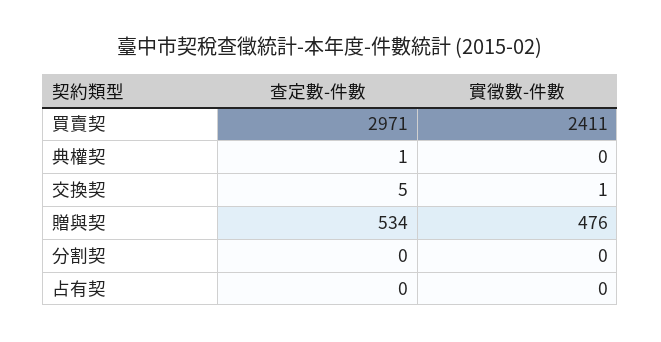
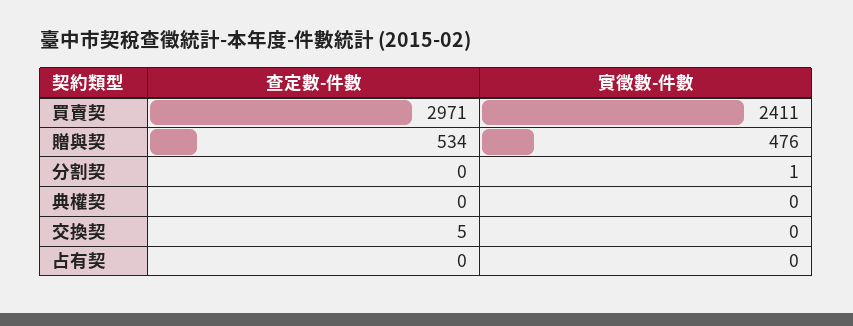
查定數-件數, 典權契: 1 -> 0
實徵數-件數, 交換契: 1 -> 0
實徵數-件數, 分割契: 0 -> 1

